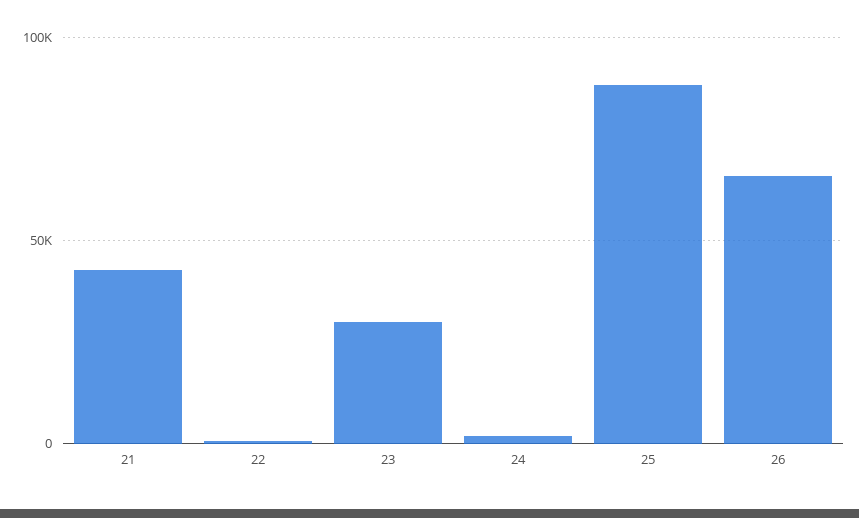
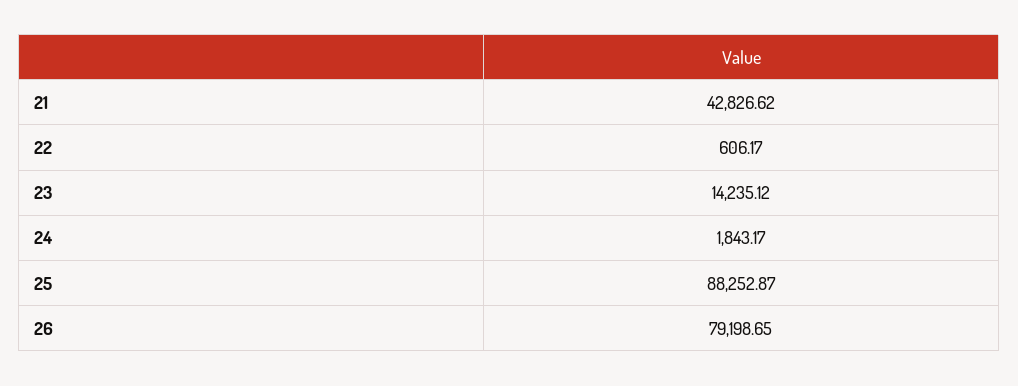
23: 30000 -> 14235.12
26: 65000 -> 79198.65

